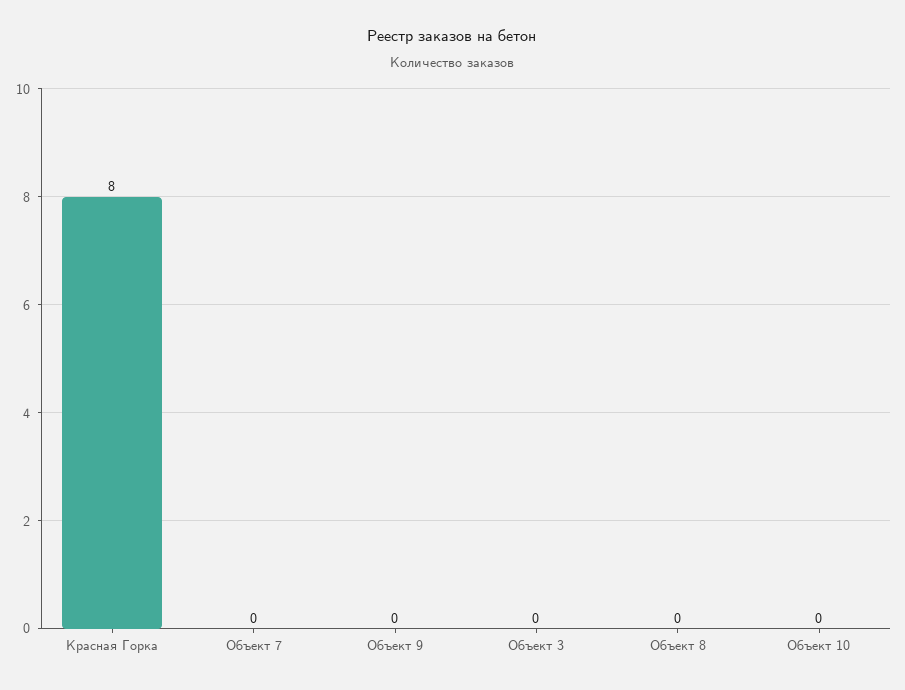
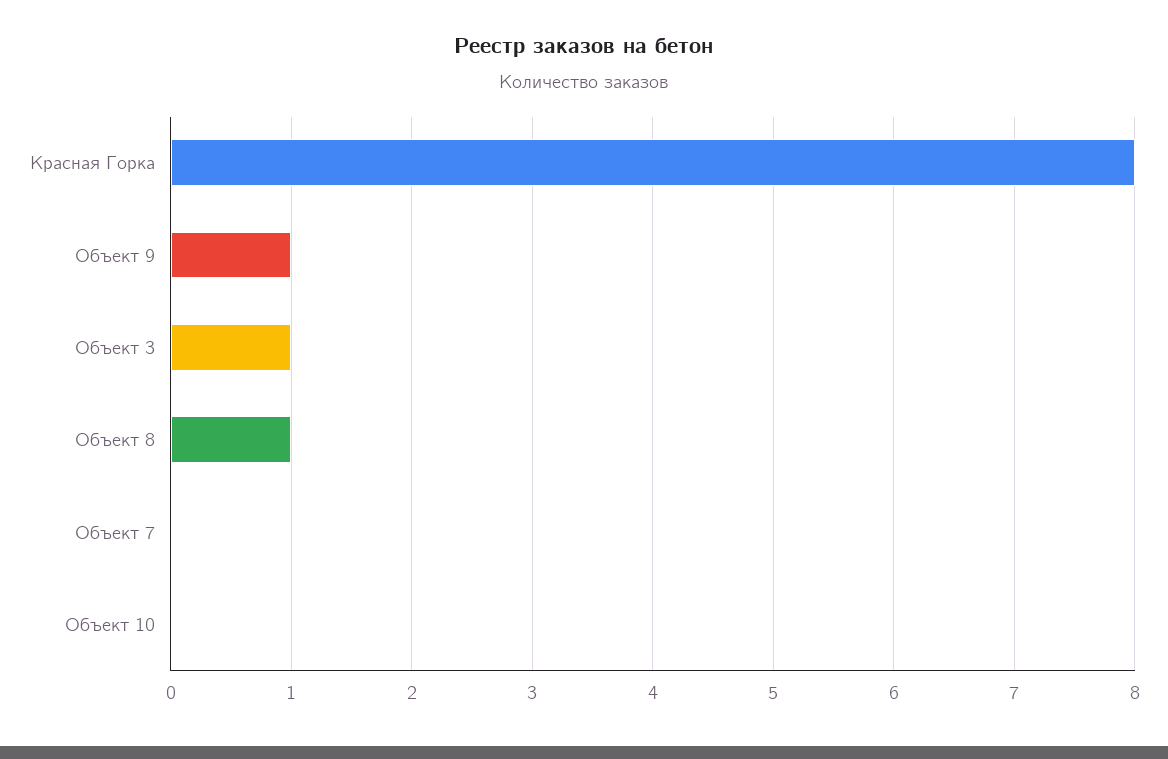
Объект 9: 0 -> 1
Объект 3: 0 -> 1
Объект 8: 0 -> 1

